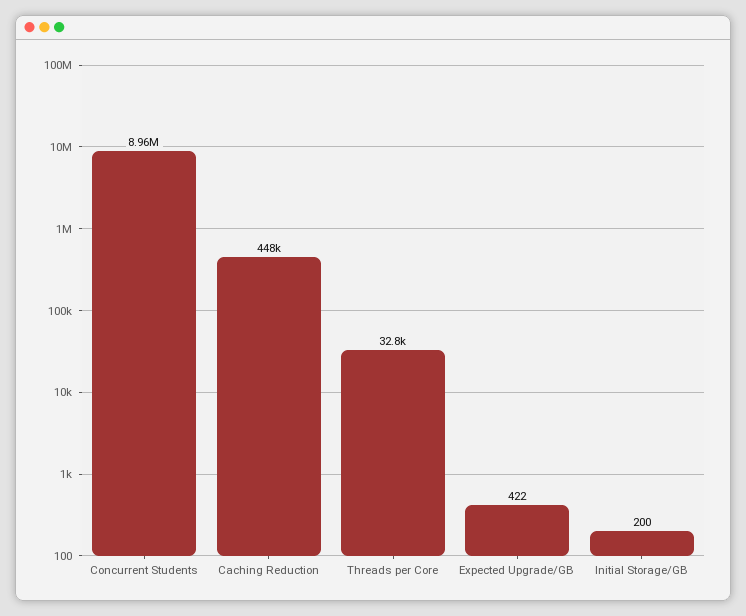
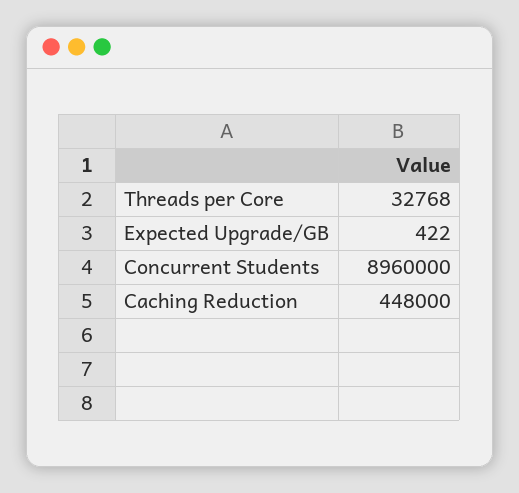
Initial Storage/GB: 200 -> none

